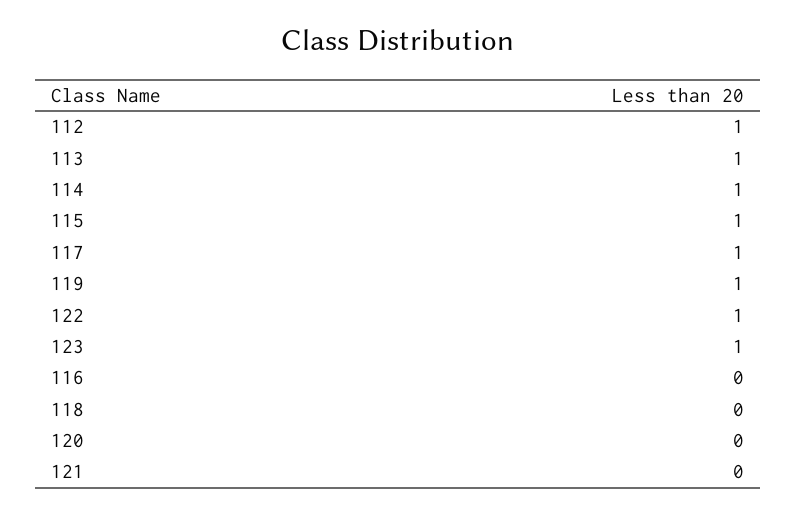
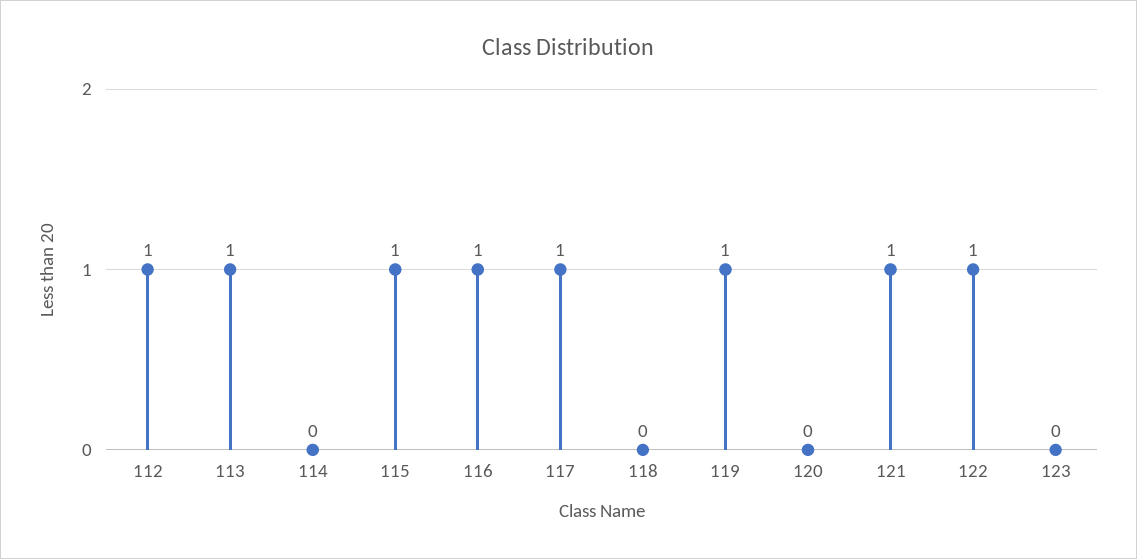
114: 1 -> 0
123: 1 -> 0
116: 0 -> 1
121: 0 -> 1

